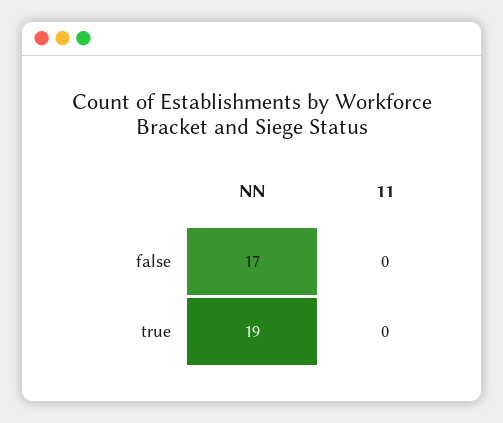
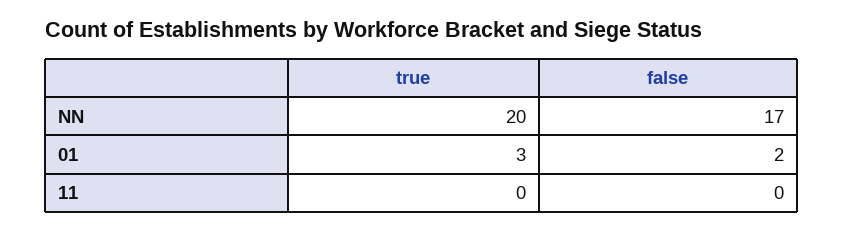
NN, true: 19 -> 20
01, true: none -> 3
01, false: none -> 2

